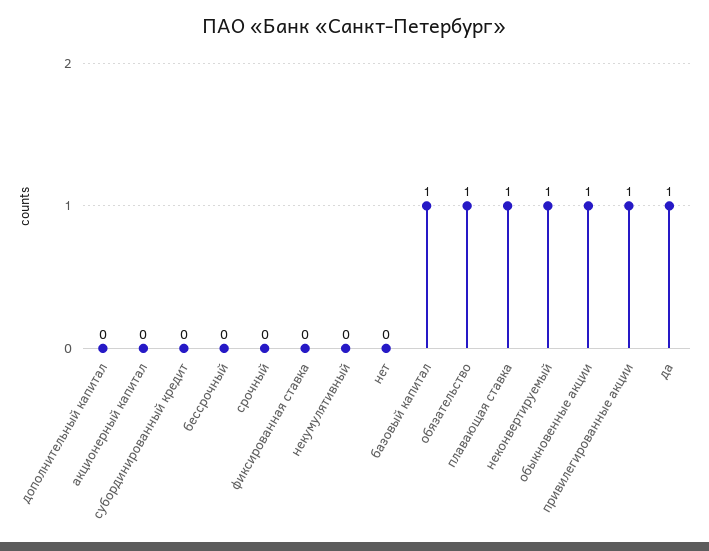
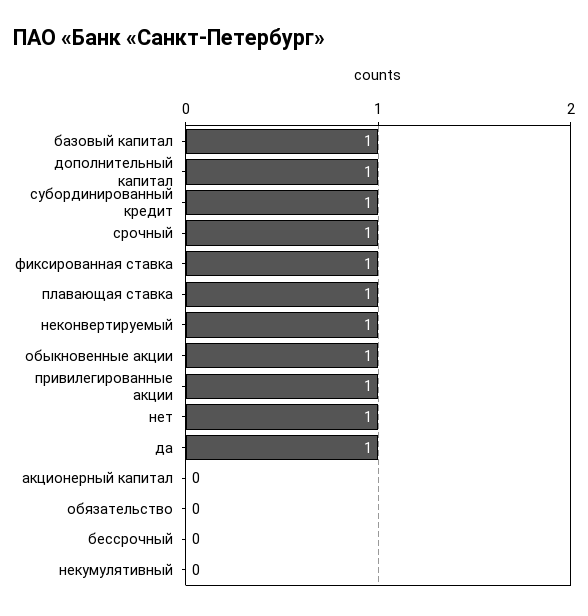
дополнительный капитал: 0 -> 1
субординированный кредит: 0 -> 1
срочный: 0 -> 1
фиксированная ставка: 0 -> 1
нет: 0 -> 1
обязательство: 1 -> 0

